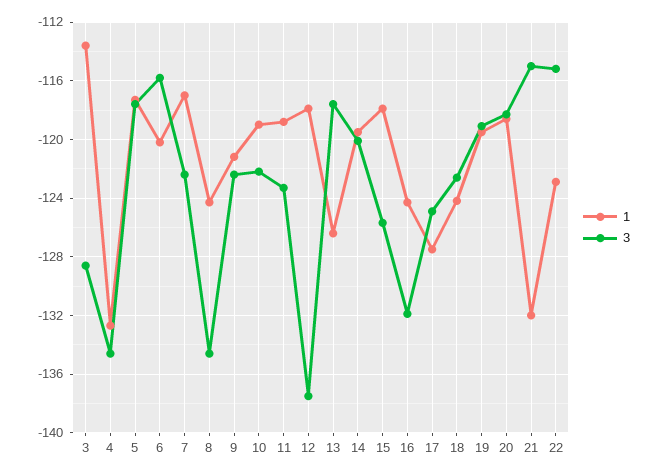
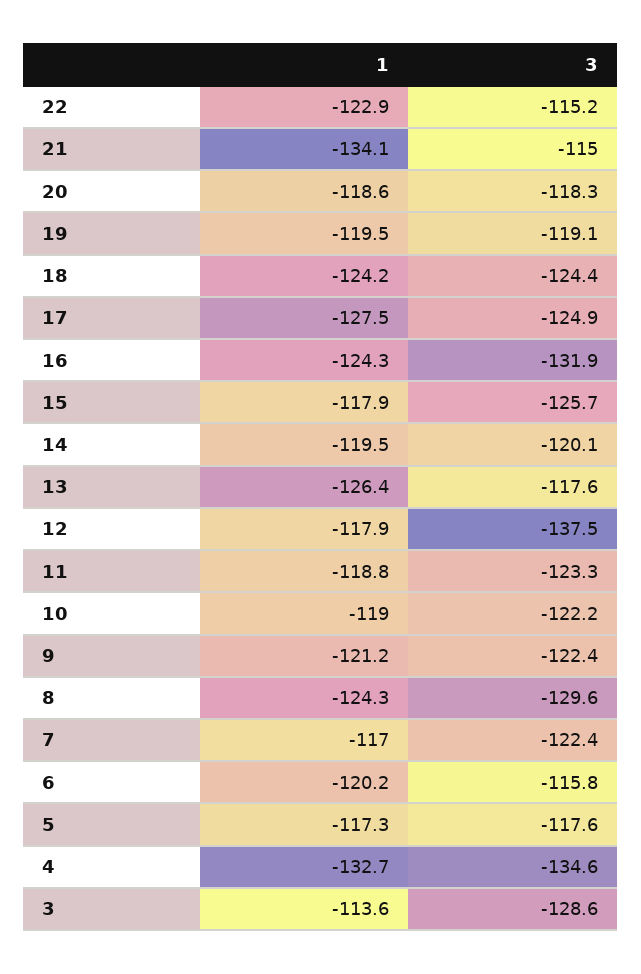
3, 8: -134.5 -> -129.6
3, 18: -122.5 -> -124.4
1, 21: -132 -> -134.1

